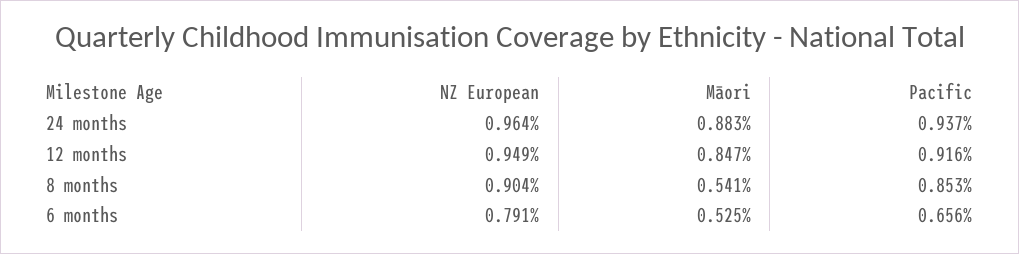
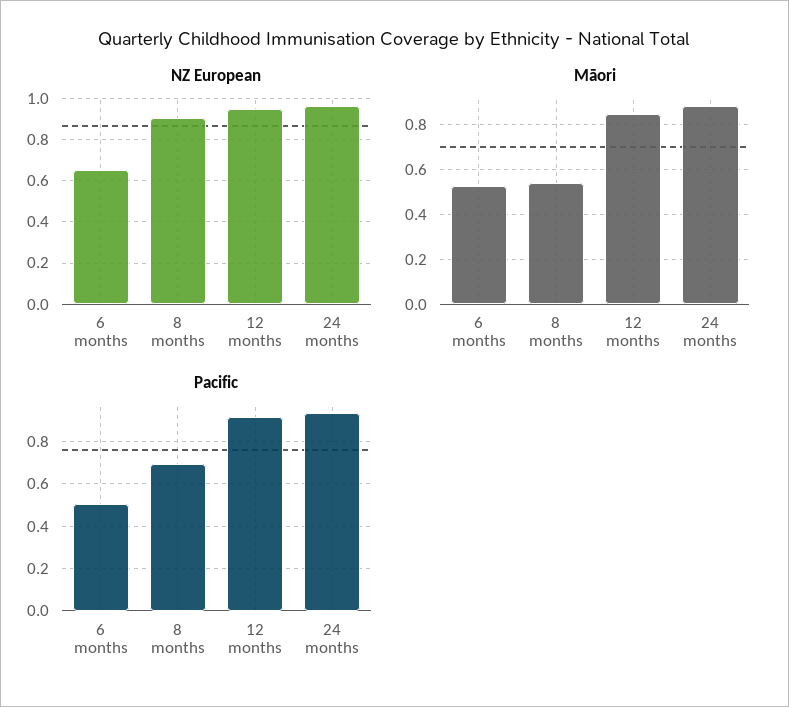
Pacific, 8 months: 0.853 -> 0.7
NZ European, 6 months: 0.791 -> 0.65
Pacific, 6 months: 0.656 -> 0.5

